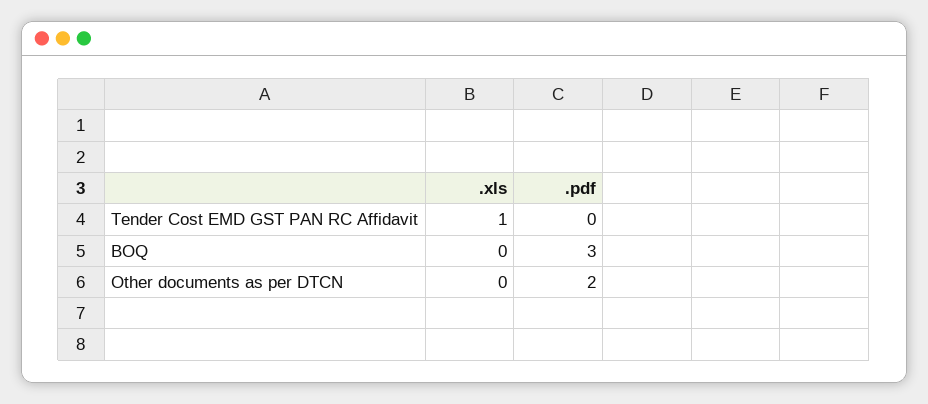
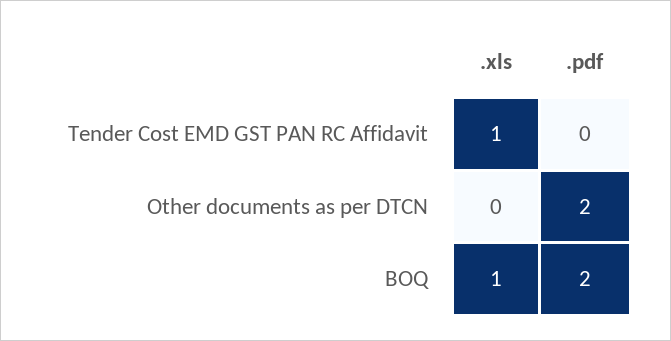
.xls, BOQ: 0 -> 1
.pdf, BOQ: 3 -> 2

